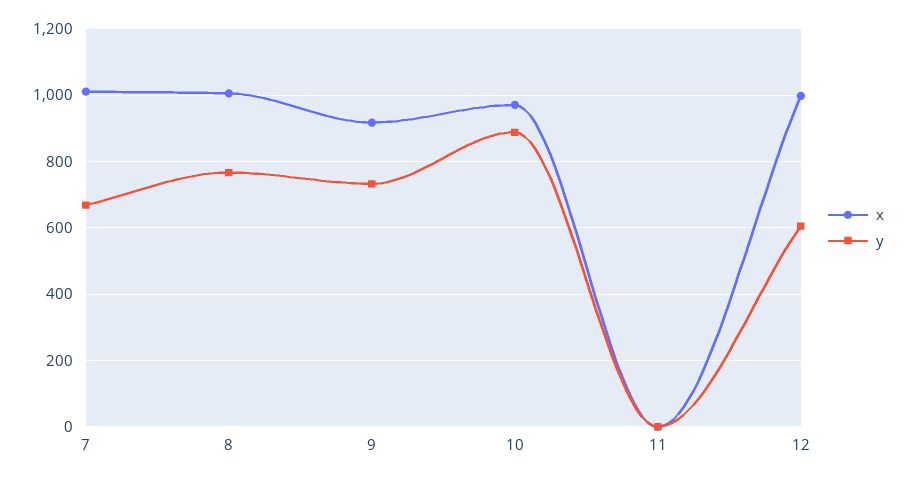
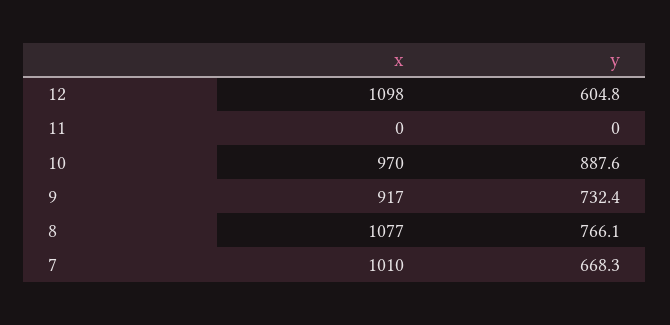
x, 8: 1000 -> 1077
x, 12: 1000 -> 1098

